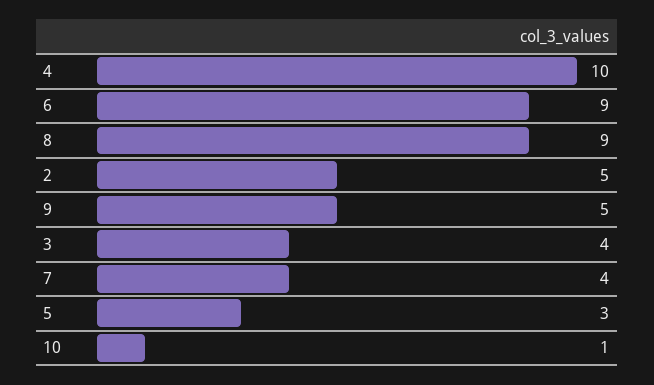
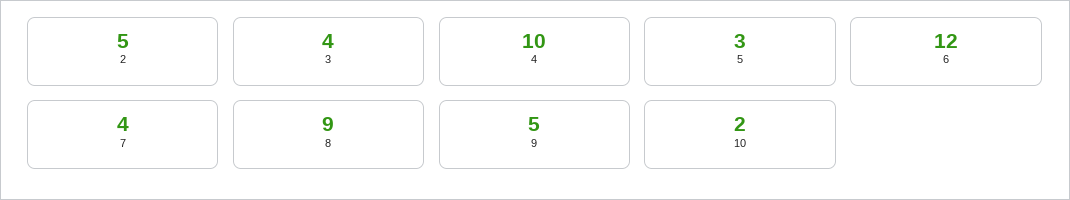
6: 9 -> 12
10: 1 -> 2

